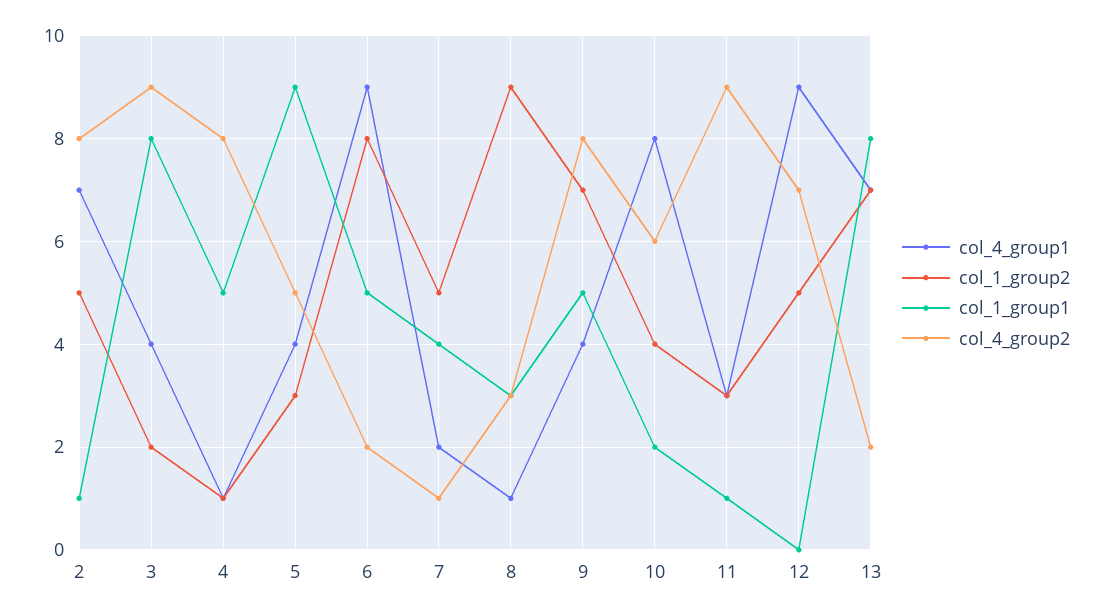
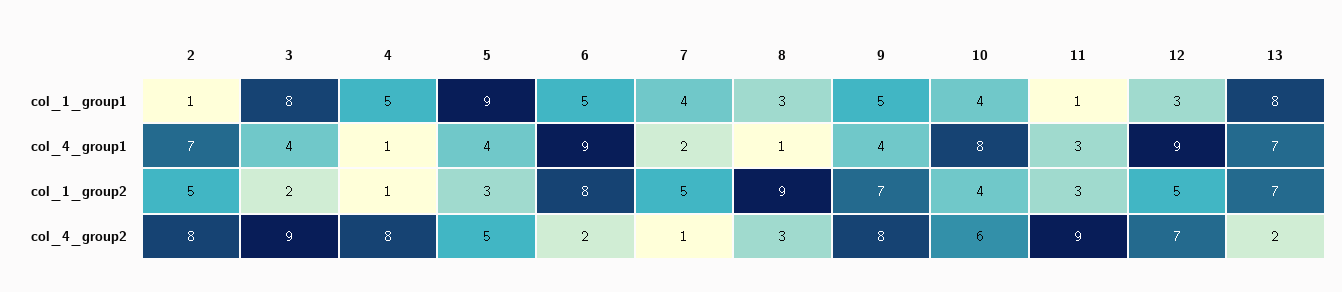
col_1_group1, 10: 2 -> 4
col_1_group1, 12: 0 -> 3

